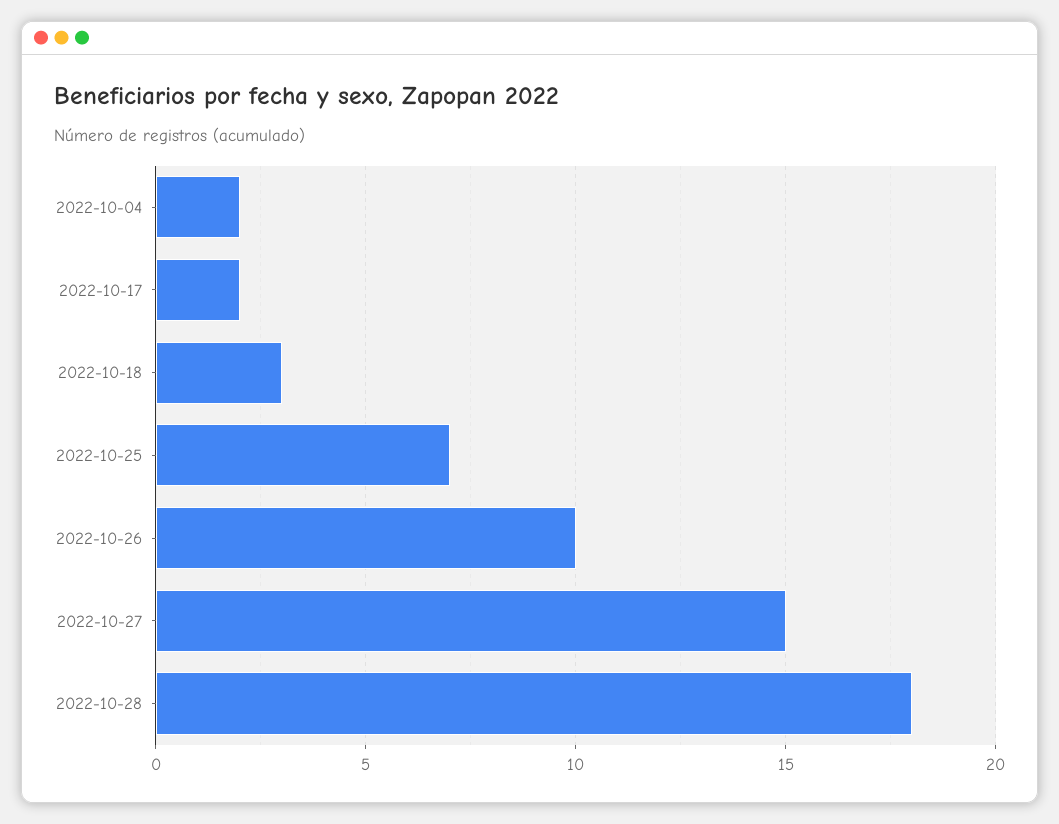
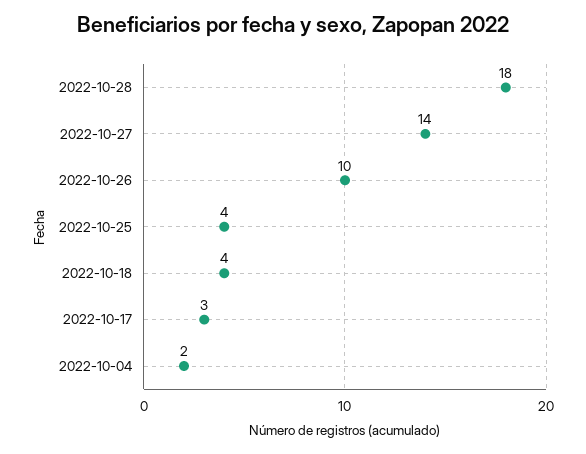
2022-10-17: 2 -> 3
2022-10-18: 3 -> 4
2022-10-25: 7 -> 4
2022-10-27: 15 -> 14

